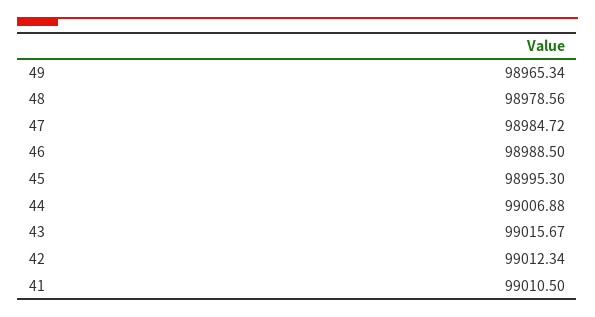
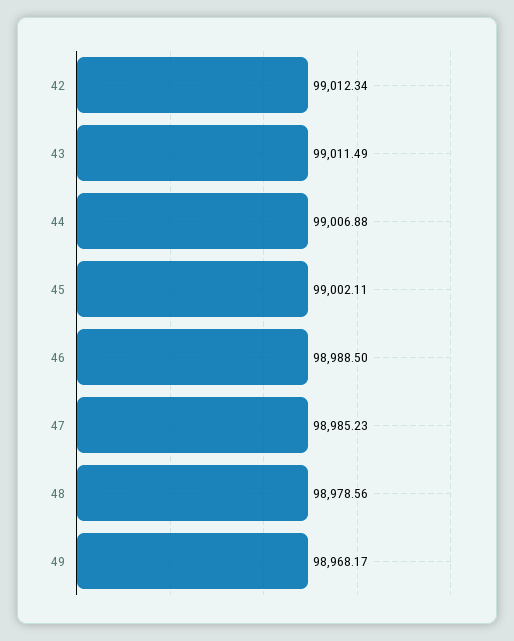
49: 98965.34 -> 98968.17
47: 98984.72 -> 98985.23
45: 98995.3 -> 99002.11
43: 99015.67 -> 99011.49
41: 99010.5 -> none

